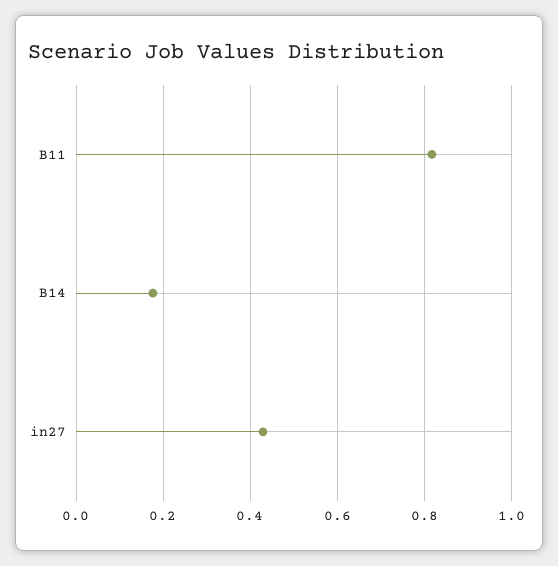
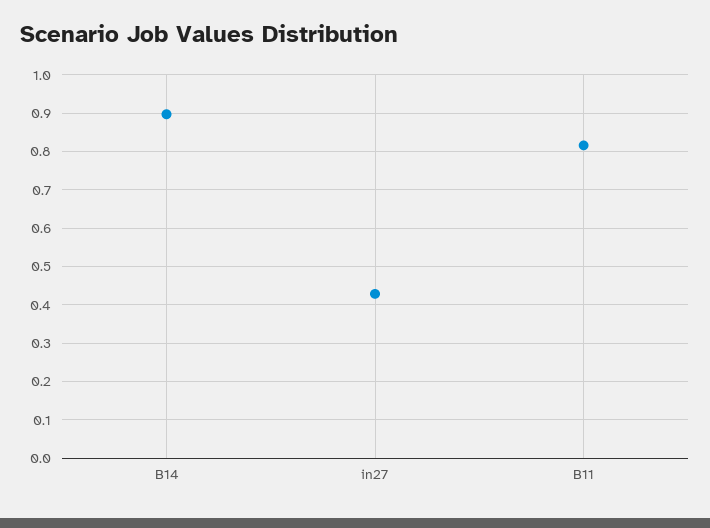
B14: 0.18 -> 0.9

